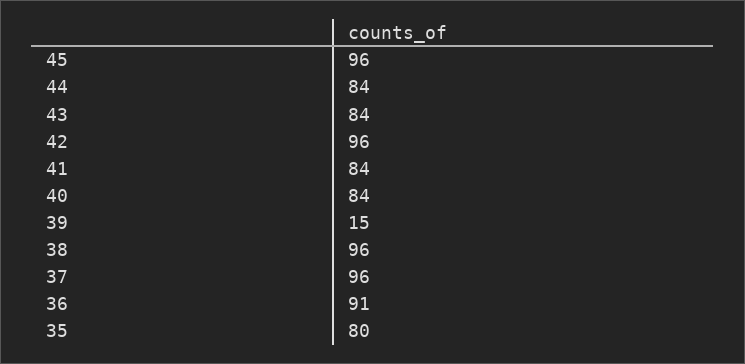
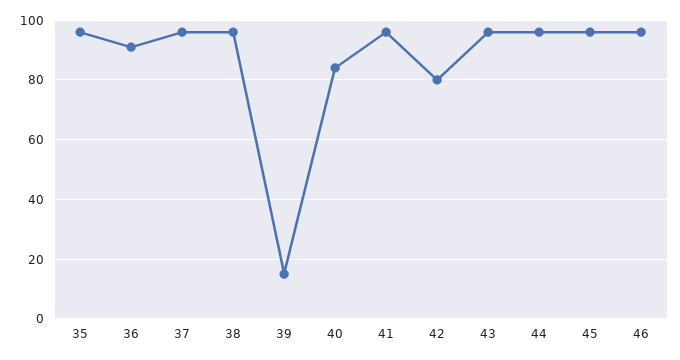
44: 84 -> 95
43: 84 -> 95
42: 96 -> 80
41: 84 -> 95
35: 80 -> 95
46: none -> 95

